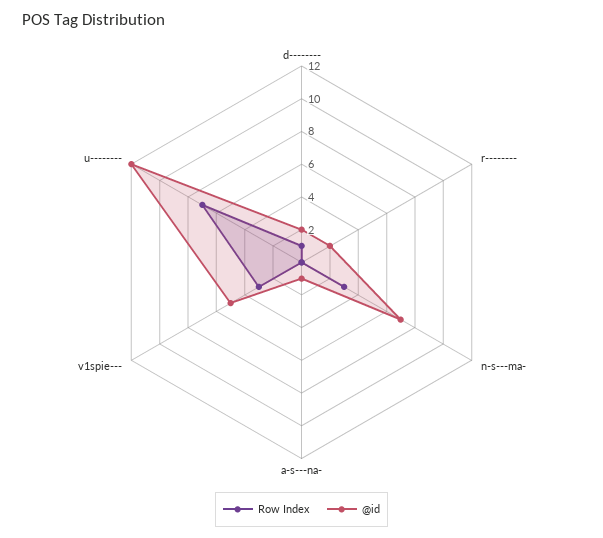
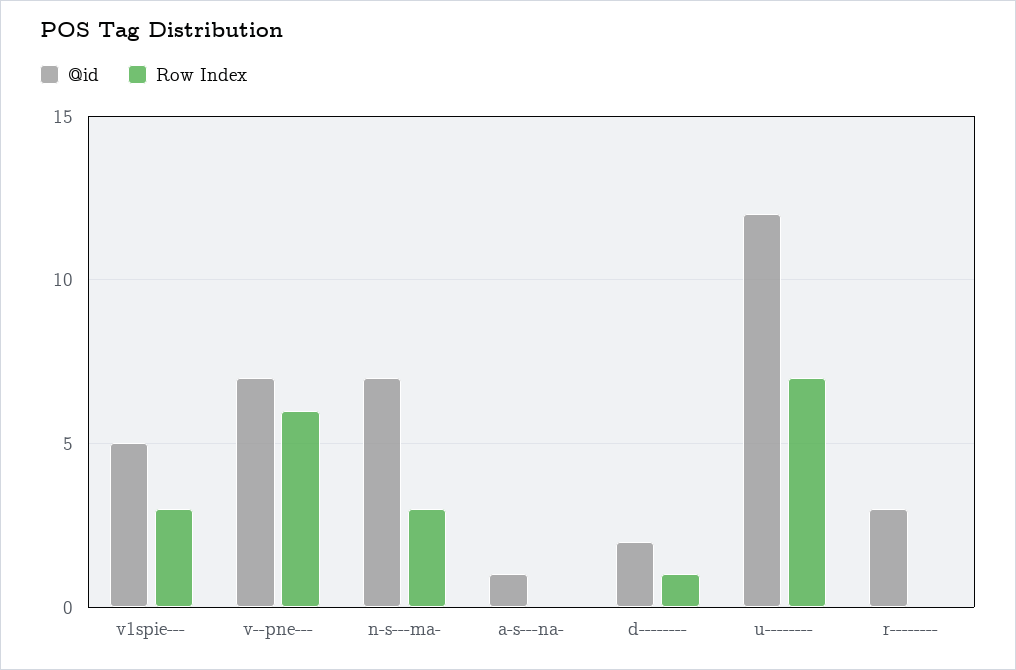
@id, r--------: 2 -> 3
@id, v--pne---: none -> 7
Row Index, v--pne---: none -> 6

